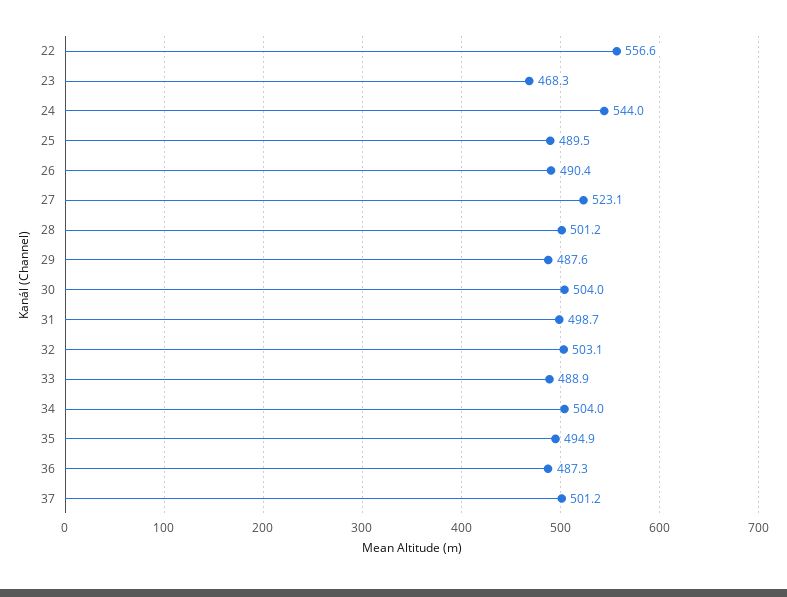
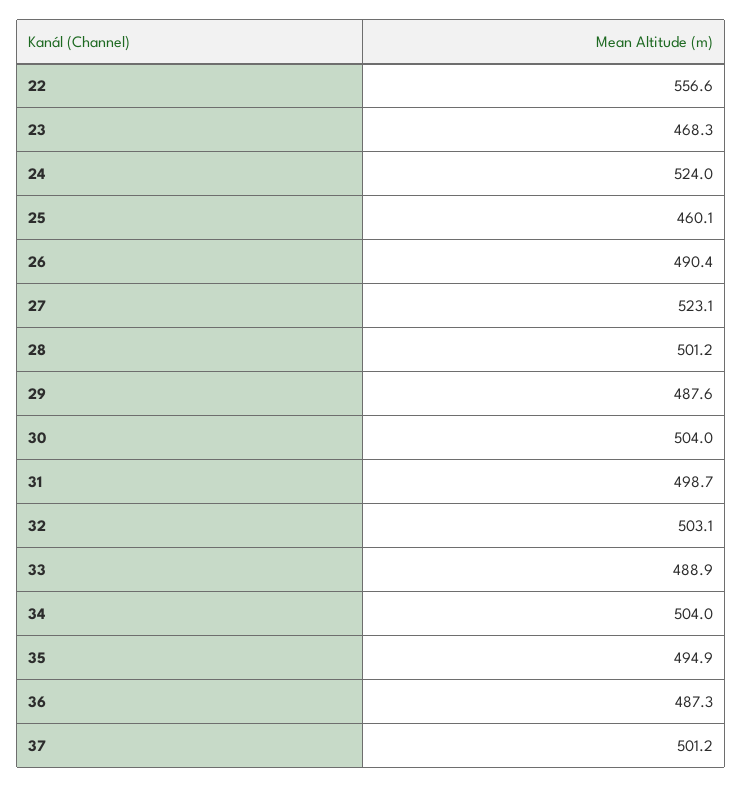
24: 544 -> 524
25: 489.5 -> 460.1

